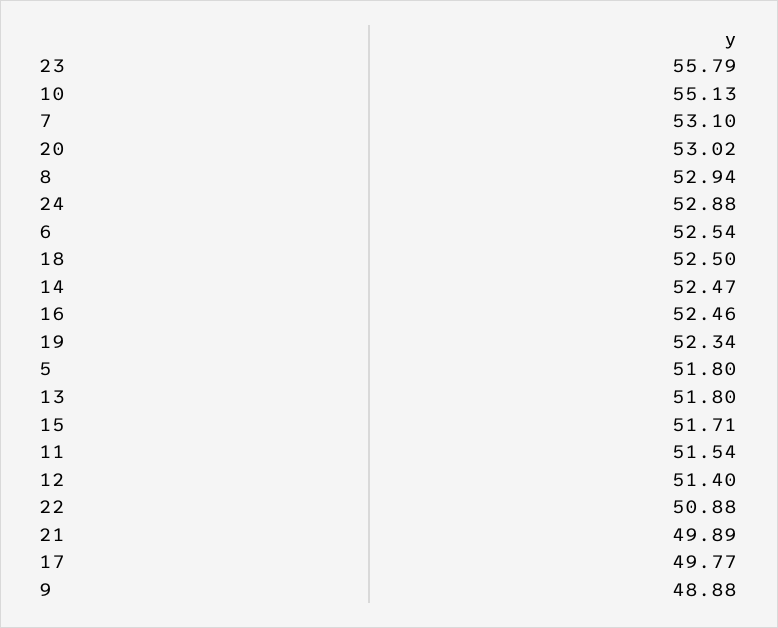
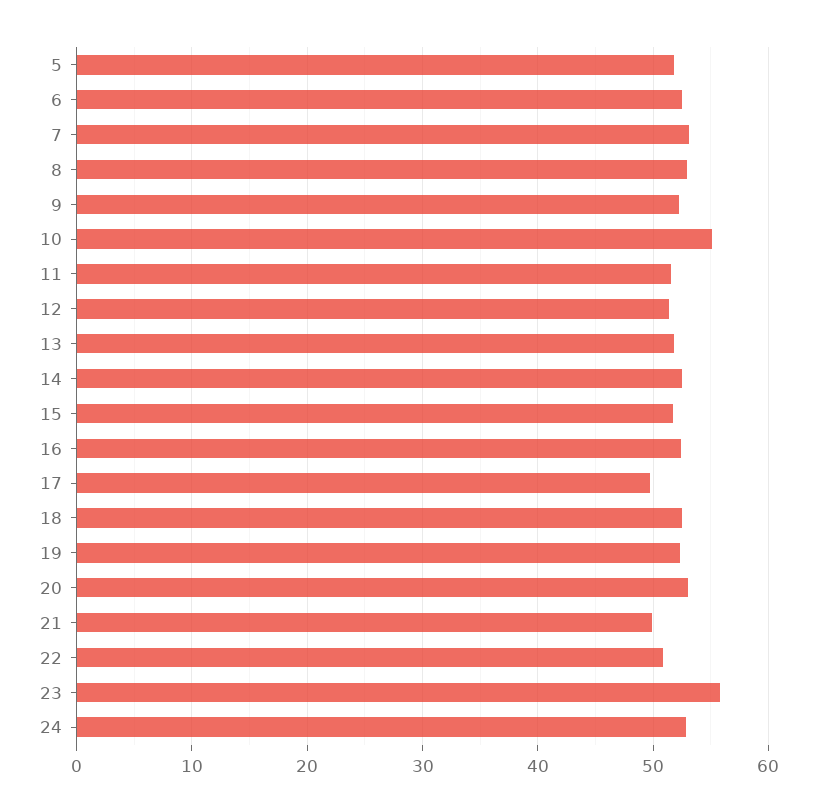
9: 48.88 -> 52

